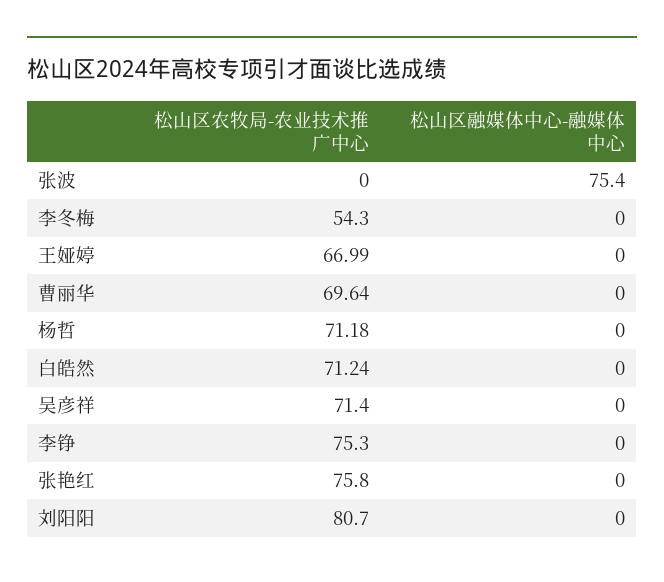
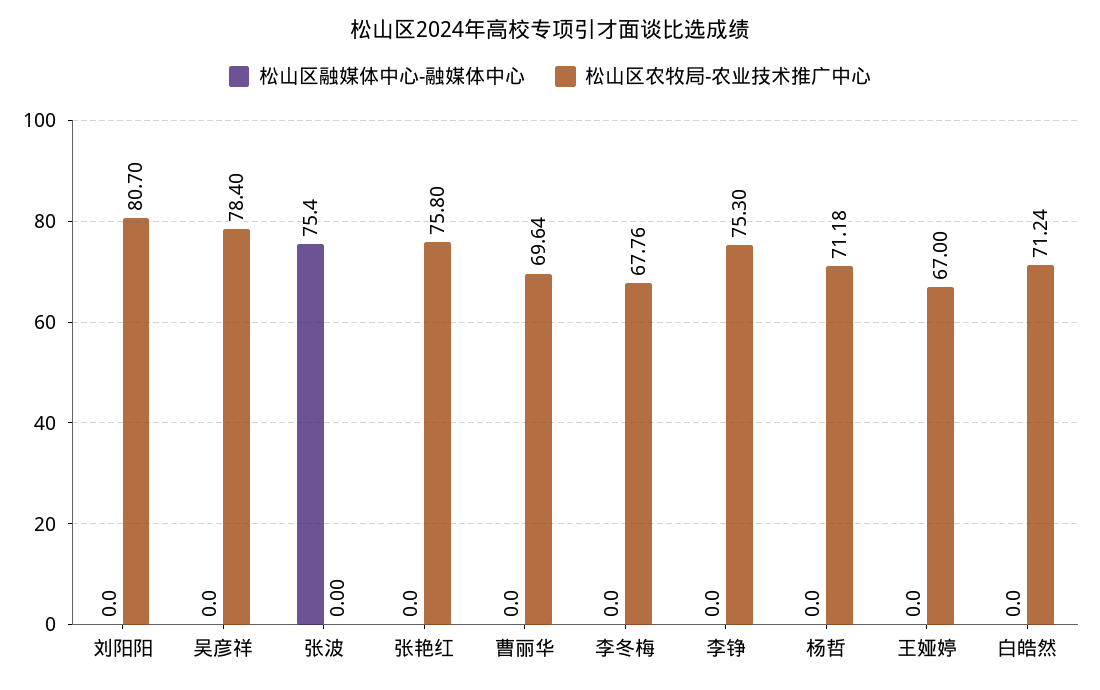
松山区农牧局-农业技术推广中心, 李冬梅: 54.3 -> 67.76
松山区农牧局-农业技术推广中心, 王娅婷: 66.99 -> 67
松山区农牧局-农业技术推广中心, 吴彦祥: 71.4 -> 78.4

